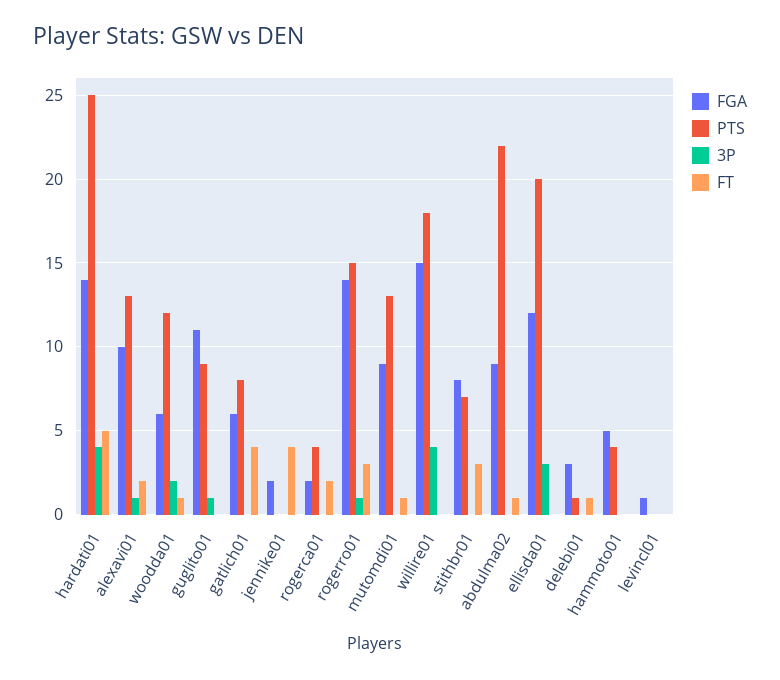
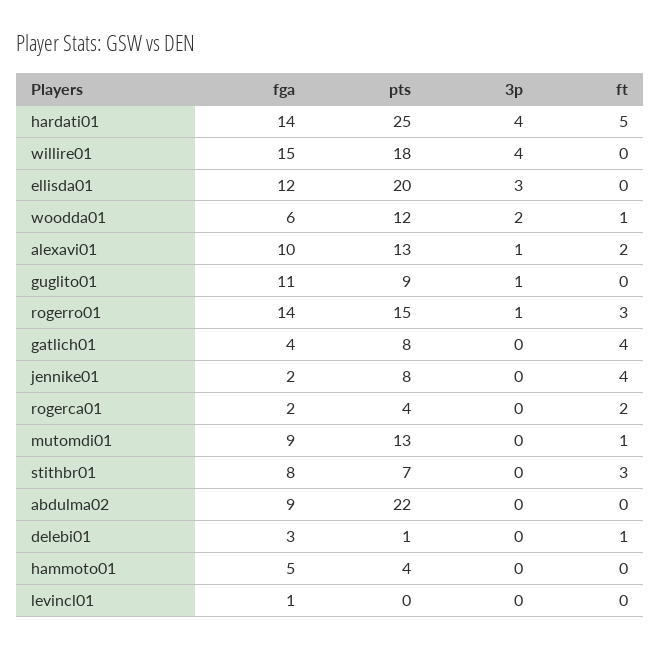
FGA, gatlich01: 6 -> 4
PTS, jennike01: 0 -> 8
FT, abdulma02: 1 -> 0

